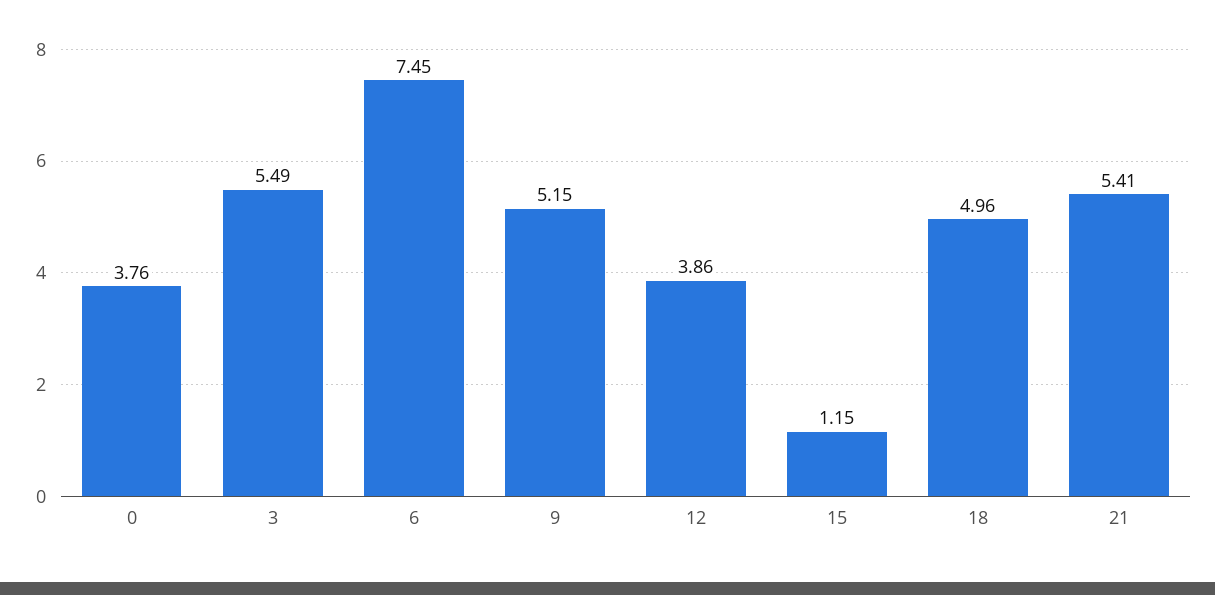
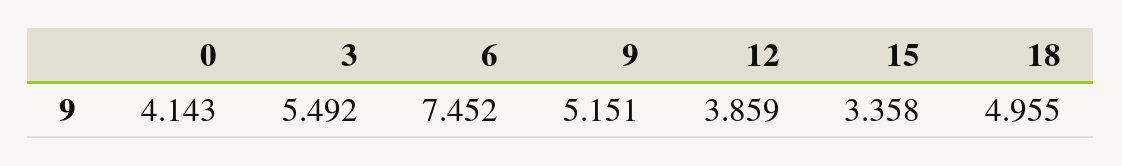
0: 3.76 -> 4.143
15: 1.15 -> 3.358
21: 5.41 -> none

